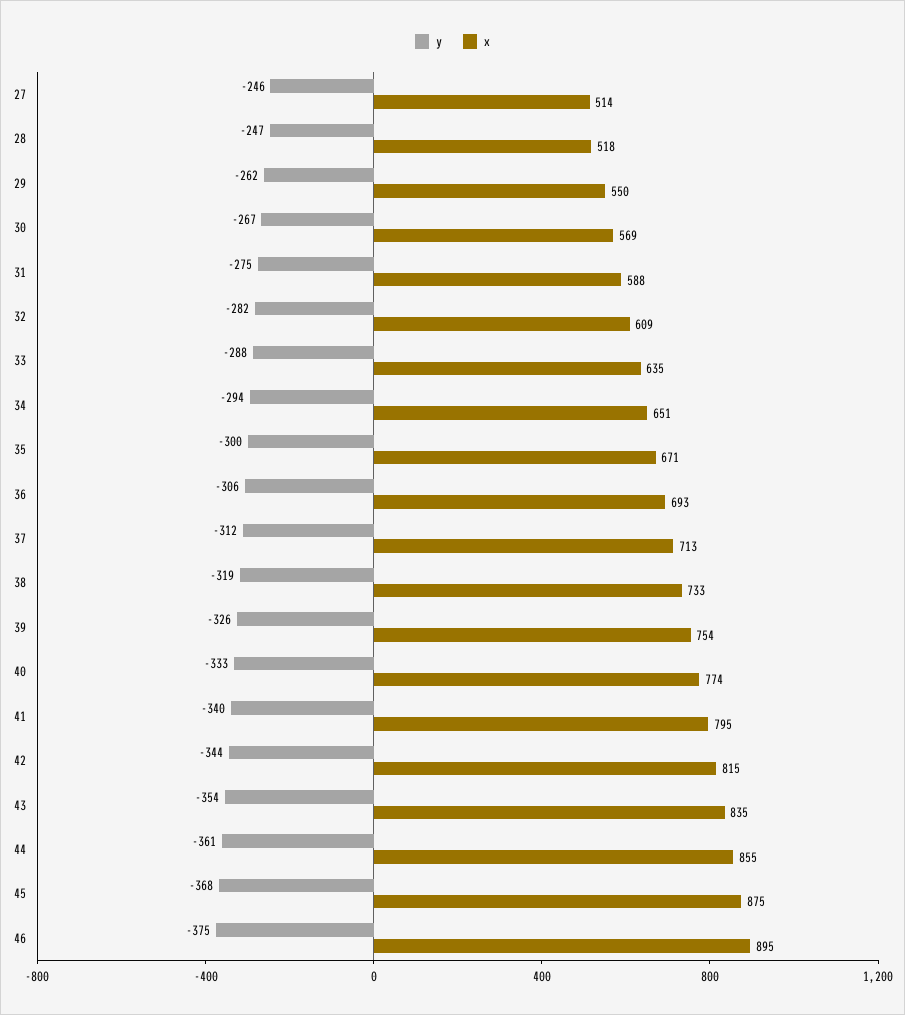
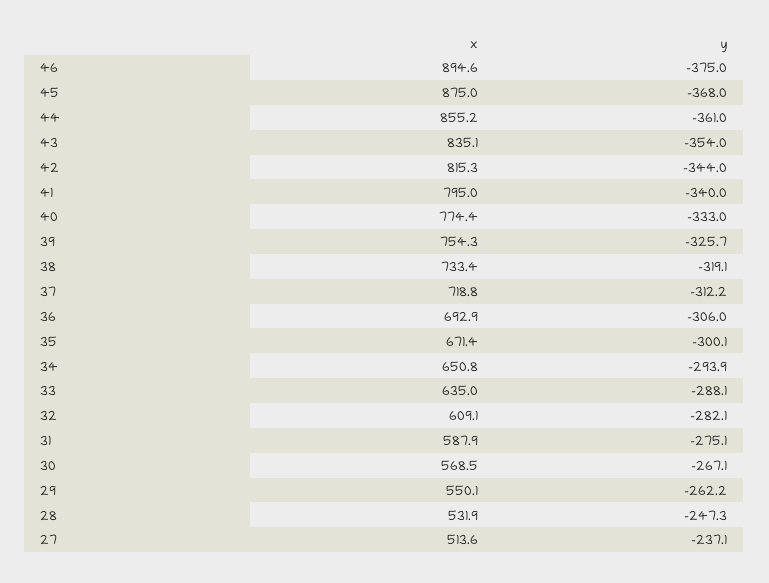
y, 27: -246 -> -237.1
x, 28: 518 -> 531.9
x, 37: 713 -> 718.8

